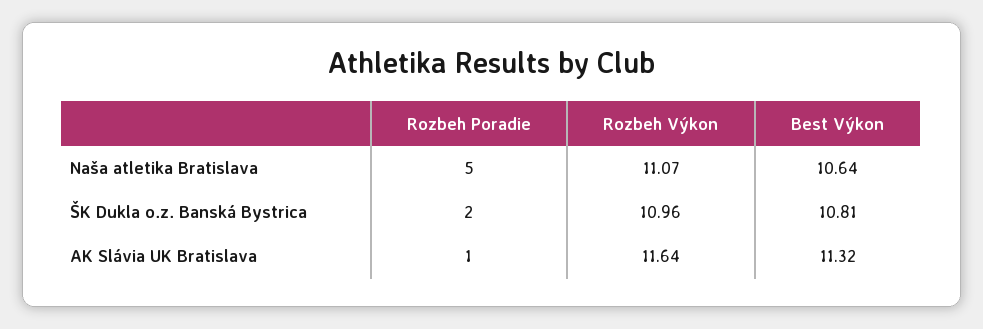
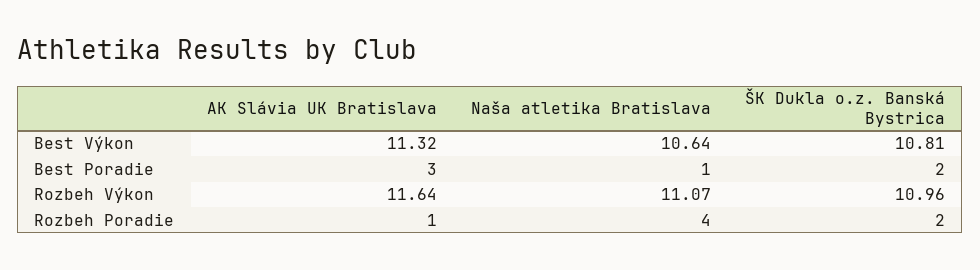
Rozbeh Poradie, Naša atletika Bratislava: 5 -> 4
Best Poradie, AK Slávia UK Bratislava: none -> 3
Best Poradie, Naša atletika Bratislava: none -> 1
Best Poradie, ŠK Dukla o.z. Banská Bystrica: none -> 2

